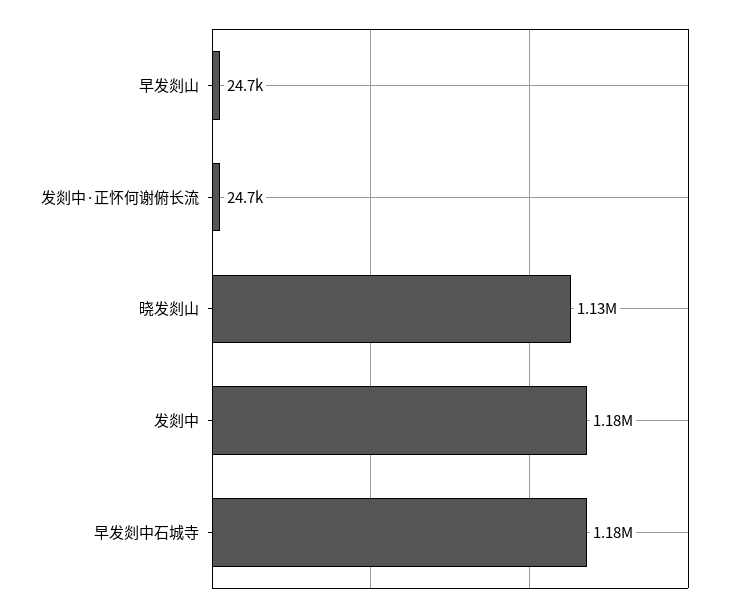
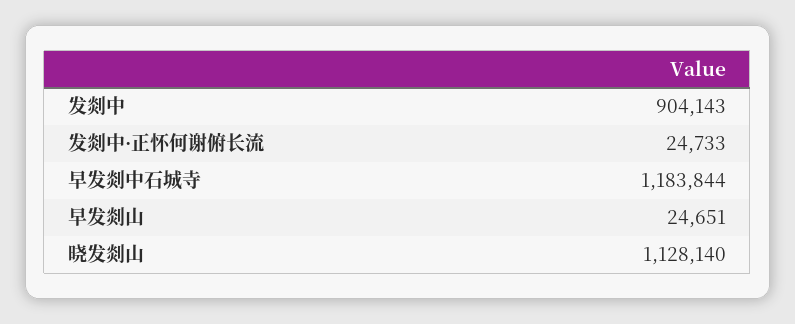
发剡中: 1180000 -> 904143

